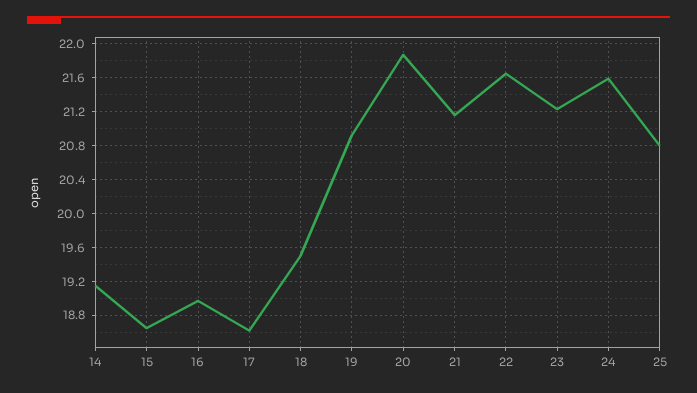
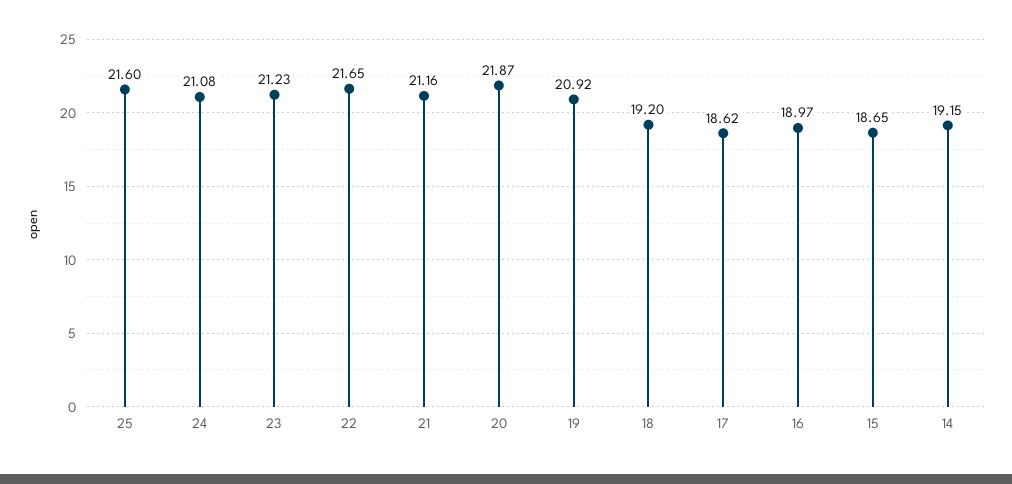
18: 19.5 -> 19.2
24: 21.6 -> 21.08
25: 20.8 -> 21.6

